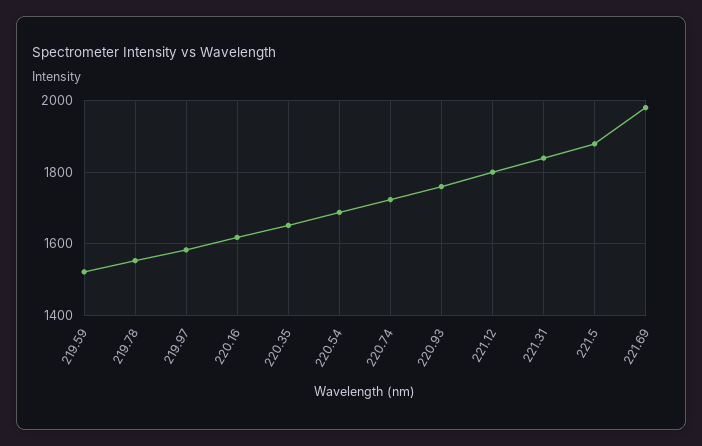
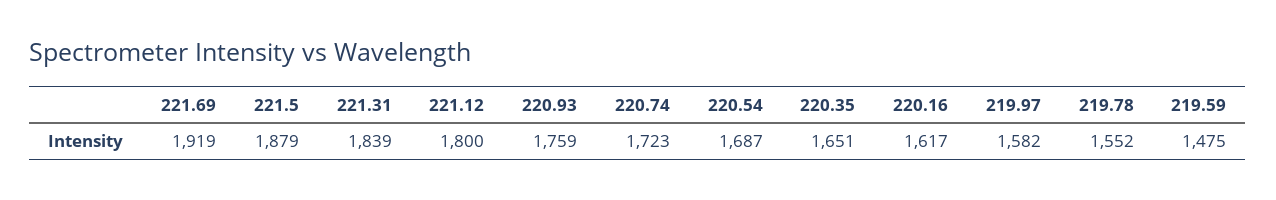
219.59: 1520 -> 1475
221.69: 1980 -> 1919

